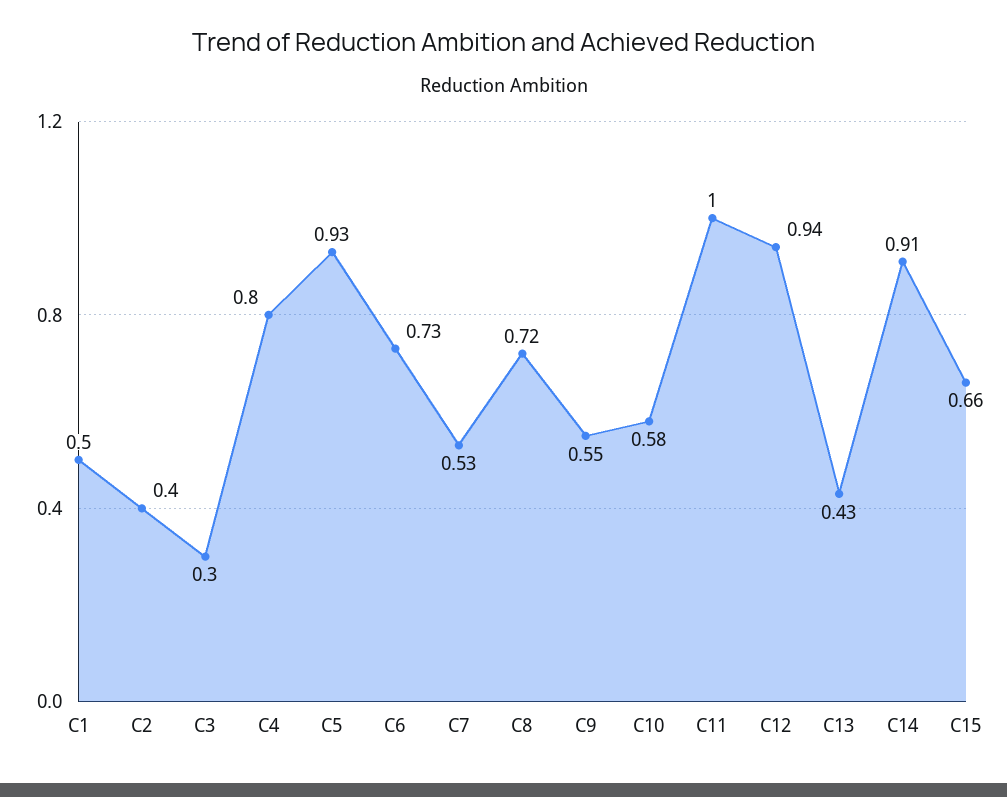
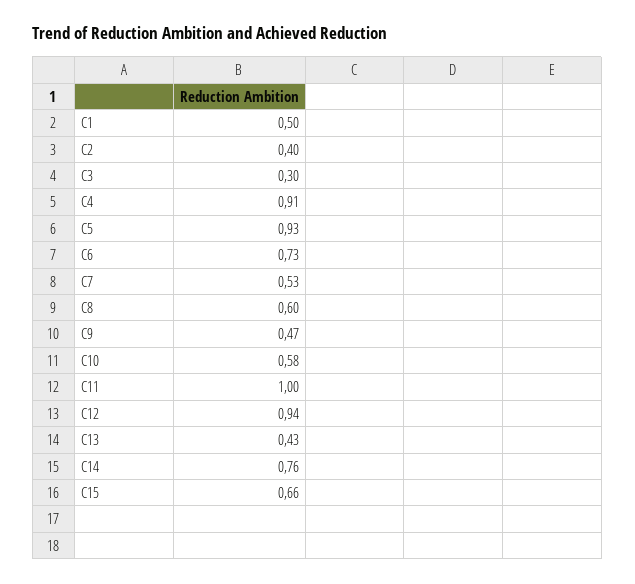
C4: 0.8 -> 0.91
C8: 0.72 -> 0.6
C9: 0.55 -> 0.47
C14: 0.91 -> 0.76

